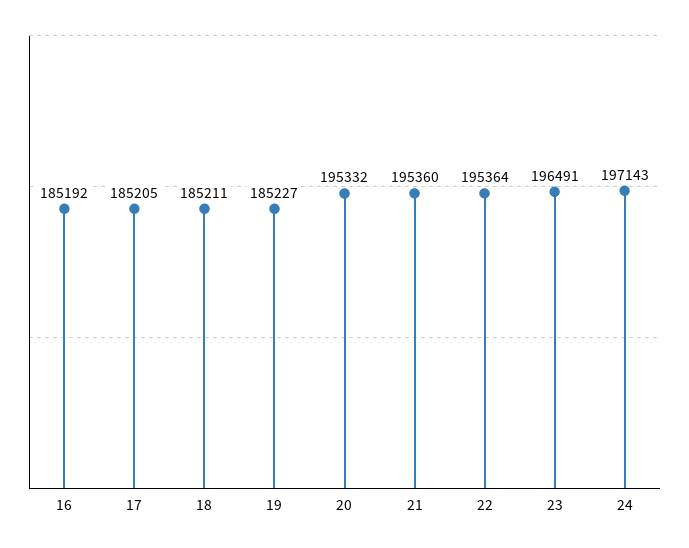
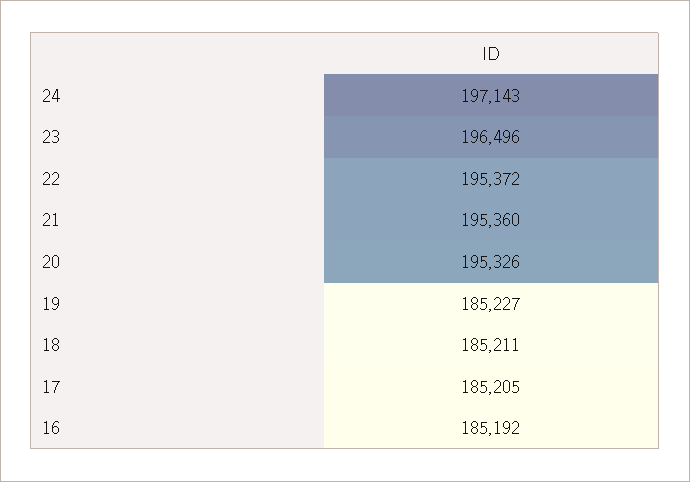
20: 195332 -> 195326
22: 195364 -> 195372
23: 196491 -> 196496

